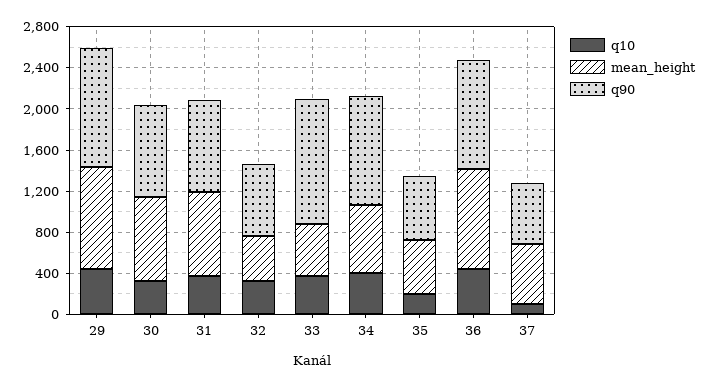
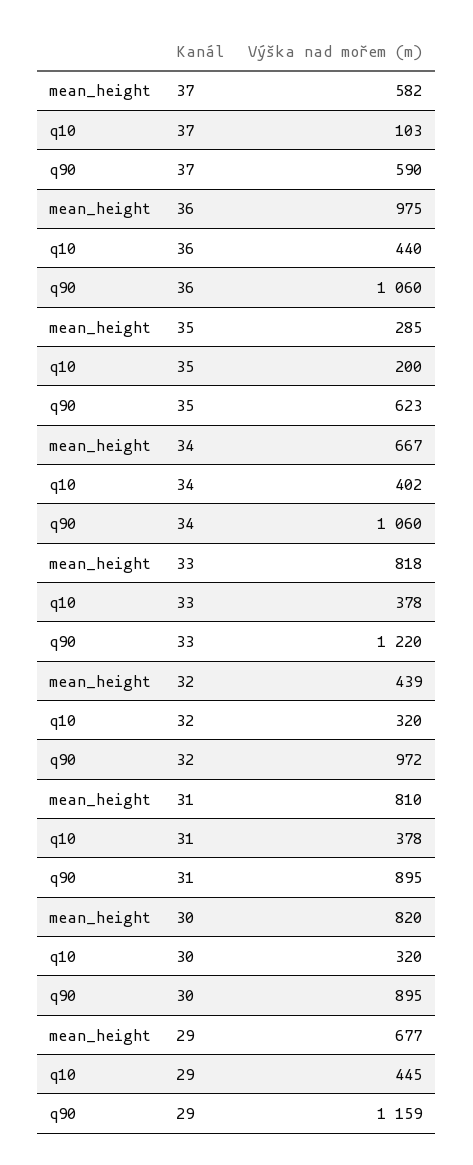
mean_height, 29: 1000 -> 677
q90, 32: 700 -> 972
mean_height, 33: 500 -> 818
mean_height, 35: 500 -> 285

